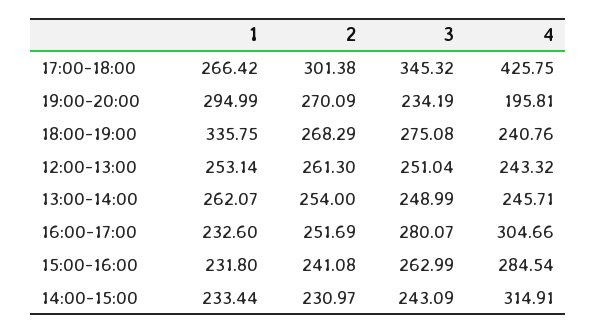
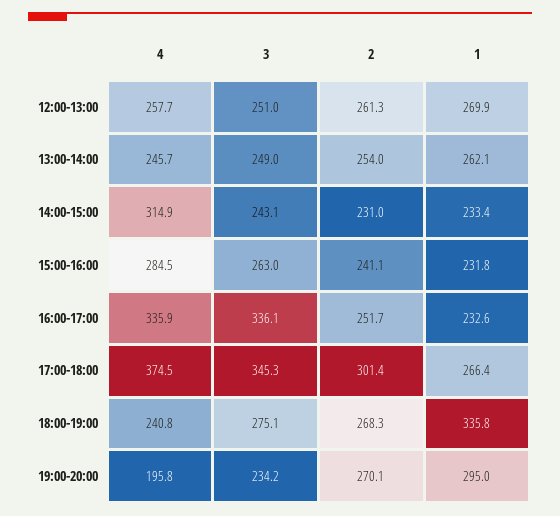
4, 17:00-18:00: 425.75 -> 374.5
1, 12:00-13:00: 253.14 -> 269.9
4, 12:00-13:00: 243.32 -> 257.7
3, 16:00-17:00: 280.07 -> 336.1
4, 16:00-17:00: 304.66 -> 335.9

